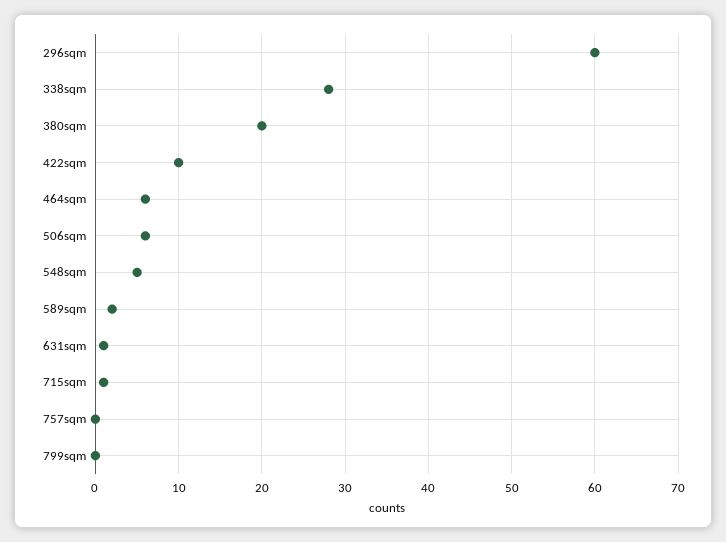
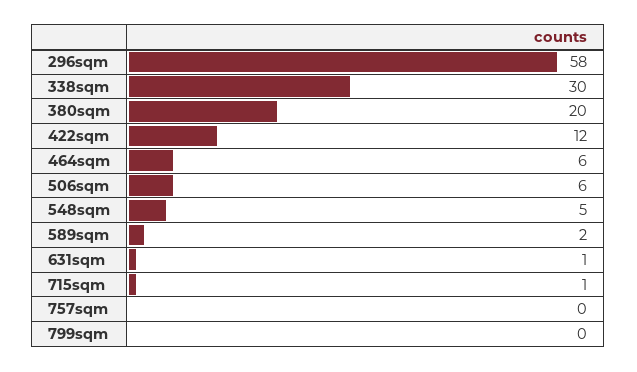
296sqm: 60 -> 58
338sqm: 28 -> 30
422sqm: 10 -> 12

